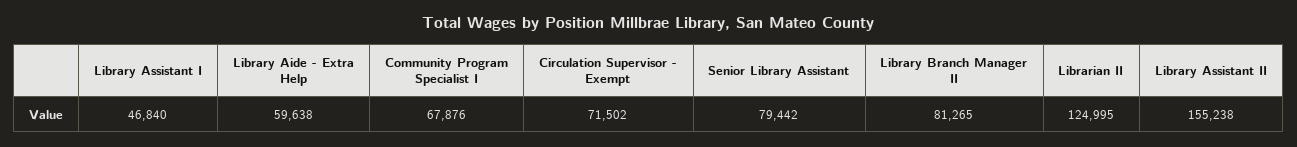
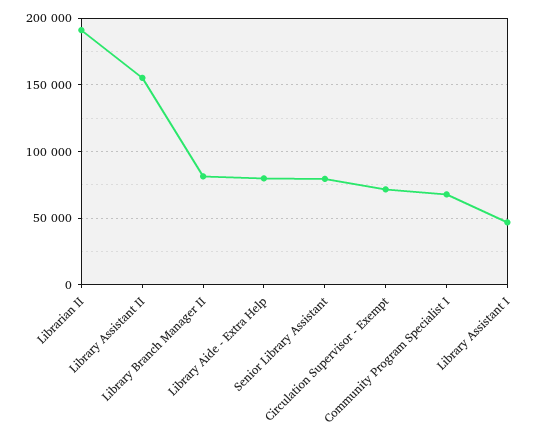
Library Aide - Extra Help: 59638 -> 80000
Librarian II: 124995 -> 190000

